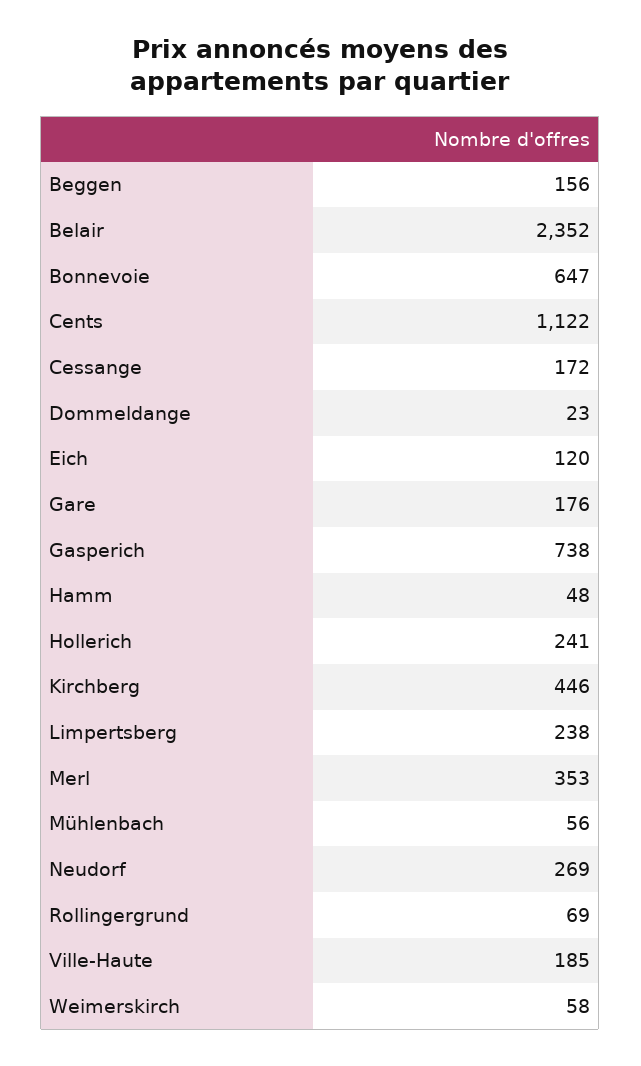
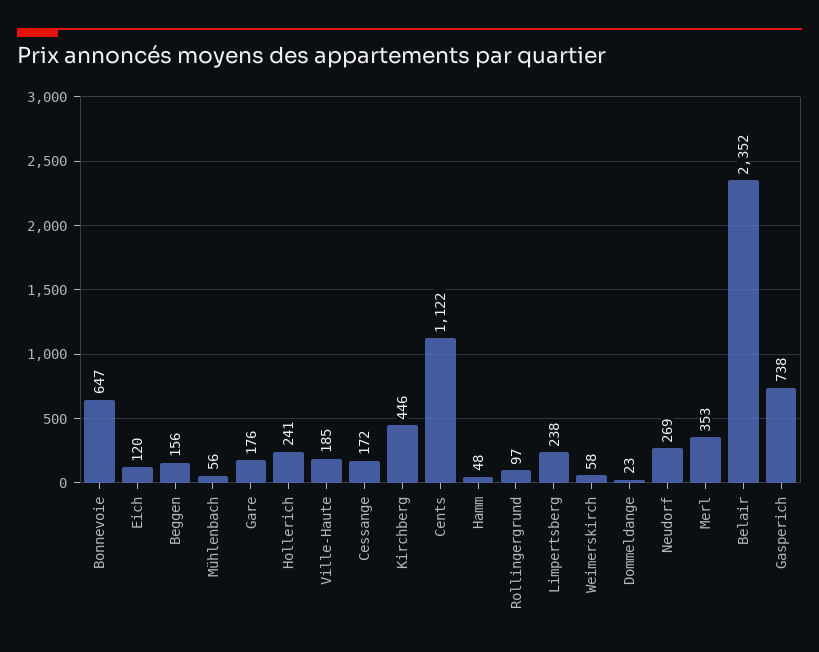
Rollingergrund: 69 -> 97

